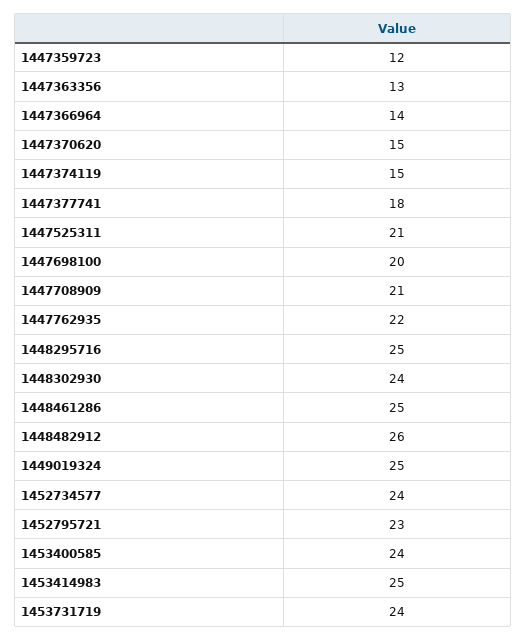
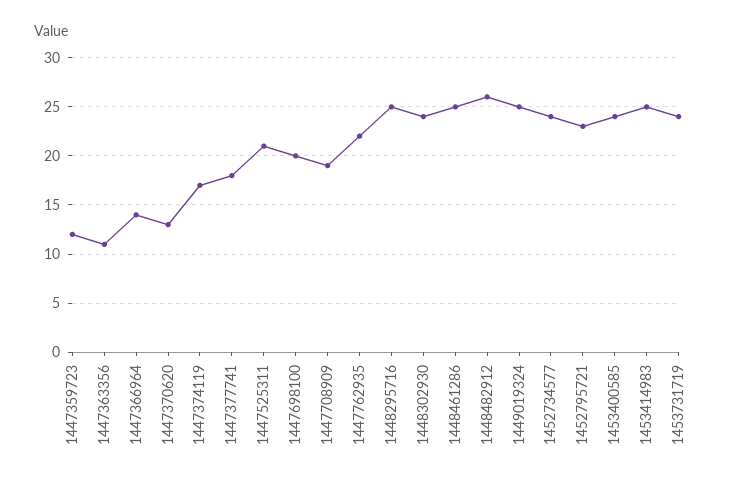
1447363356: 13 -> 11
1447370620: 15 -> 13
1447374119: 15 -> 17
1447708909: 21 -> 19

